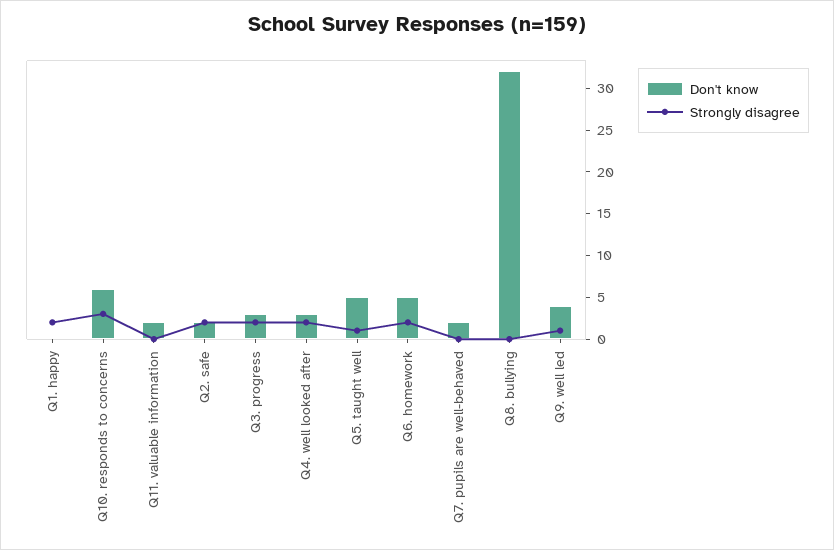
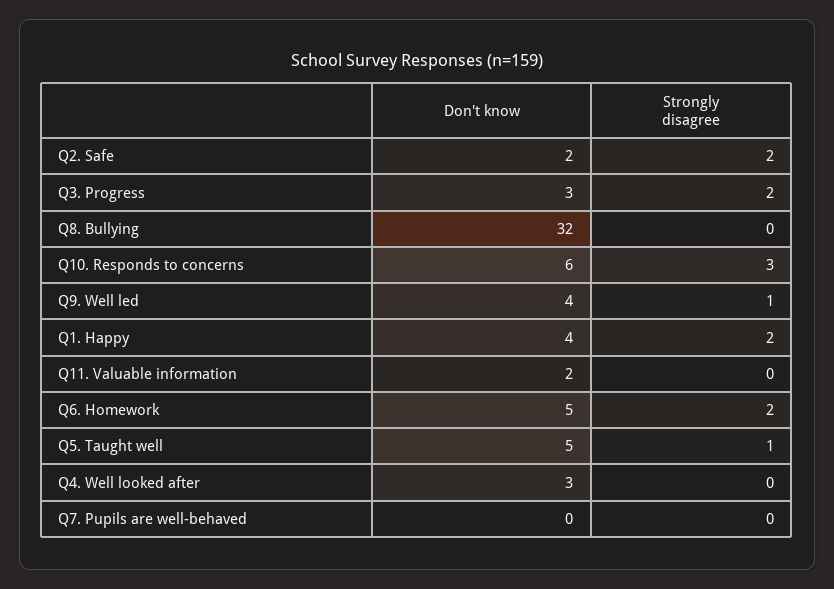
Don't know, Q1. happy: 0 -> 4
Strongly disagree, Q4. well looked after: 2 -> 0
Don't know, Q7. pupils are well-behaved: 2 -> 0

